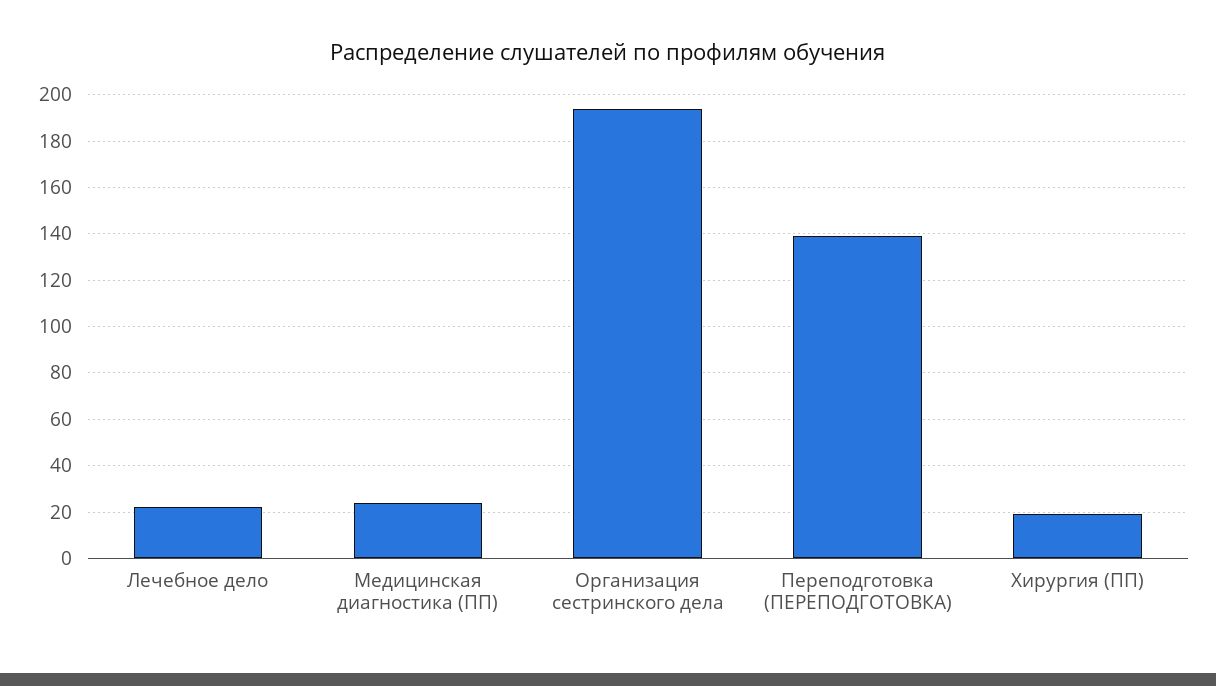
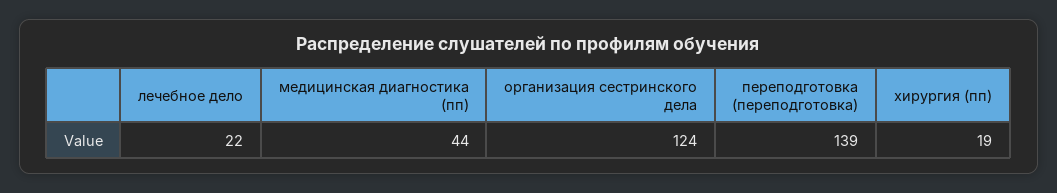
Медицинская диагностика (ПП): 25 -> 44
Организация сестринского дела: 195 -> 124

